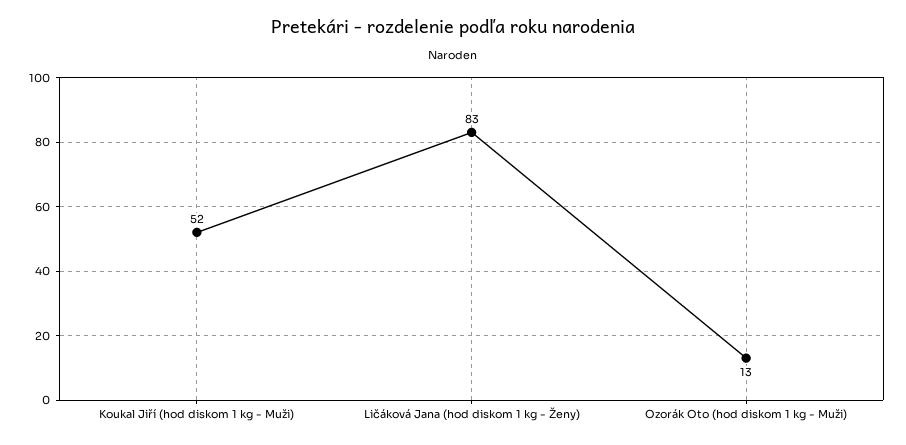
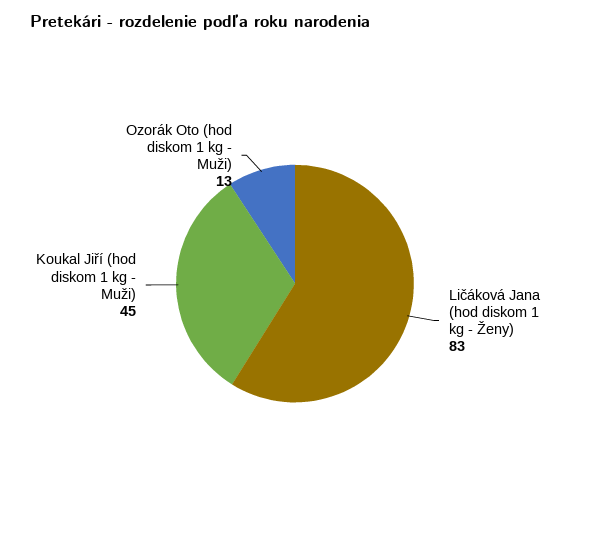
Koukal Jiří (hod diskom 1 kg - Muži): 52 -> 45

